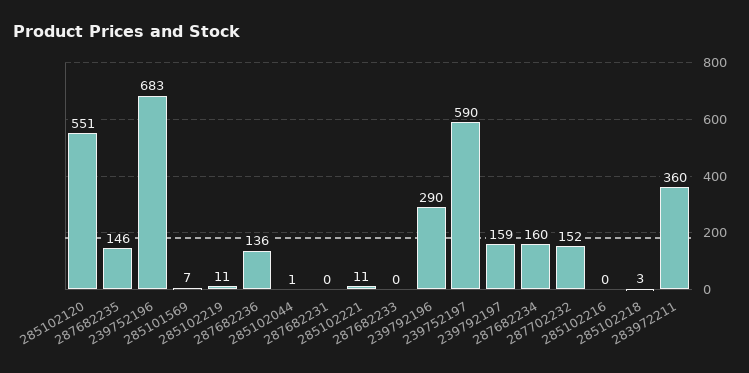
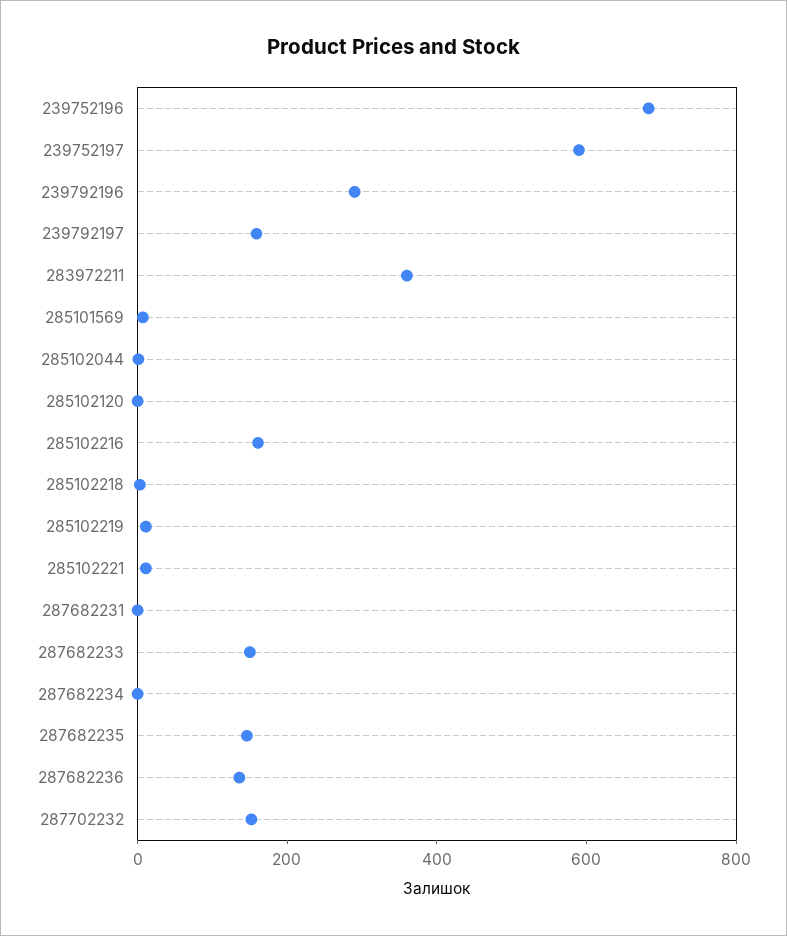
285102120: 551 -> 0
287682233: 0 -> 150
287682234: 160 -> 0
285102216: 0 -> 150

